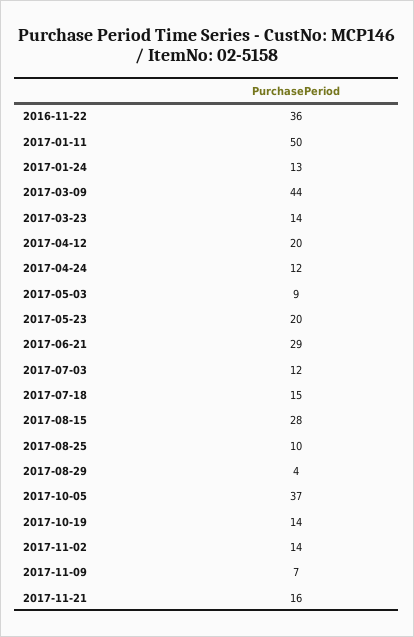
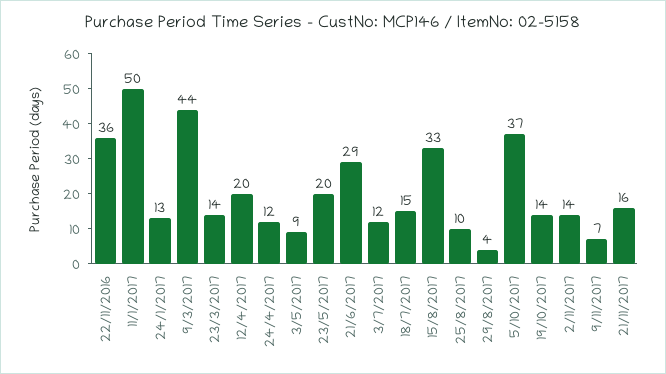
2017-08-15: 28 -> 33

